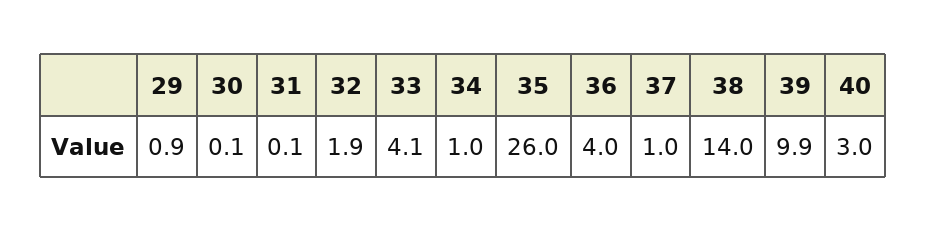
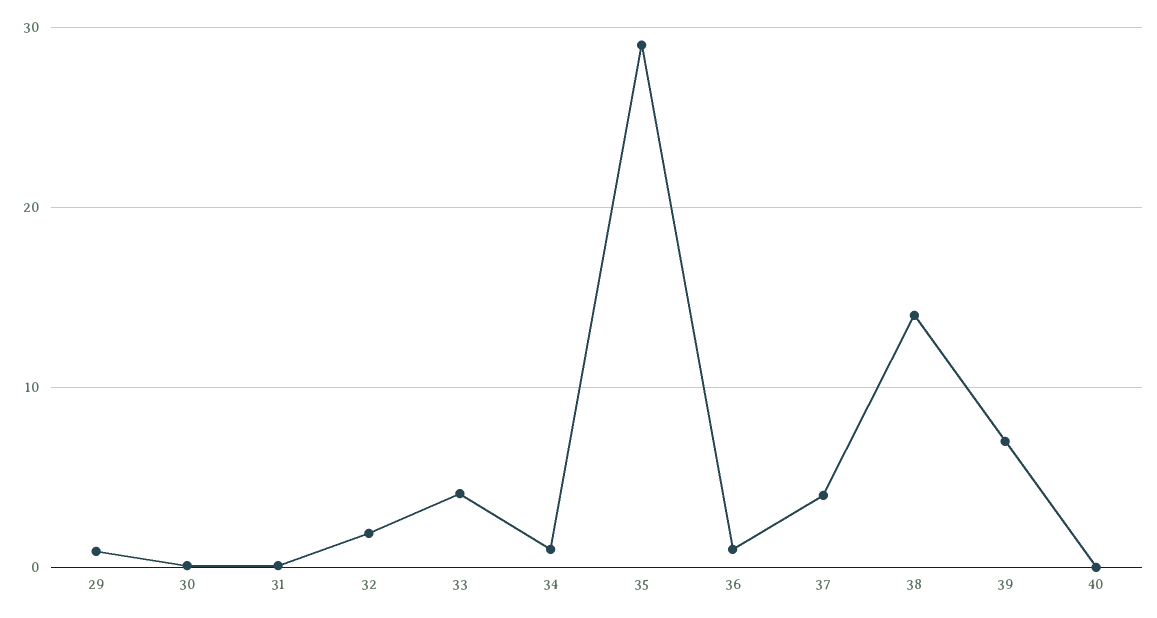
35: 26 -> 29
36: 4 -> 1
37: 1 -> 4
39: 9.9 -> 7
40: 3 -> 0

